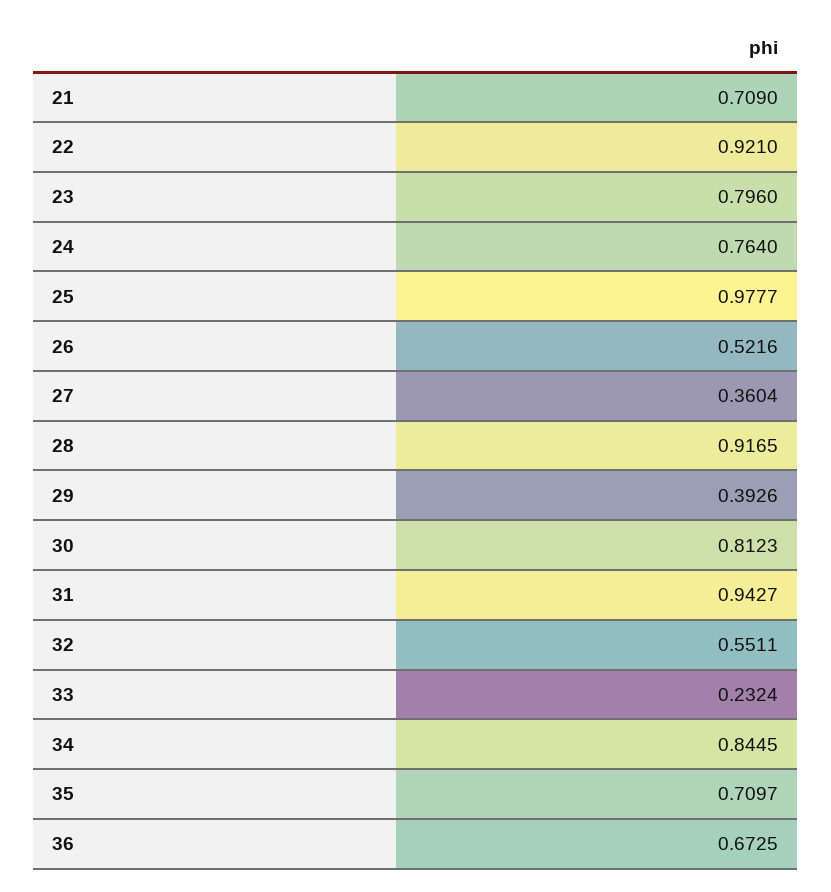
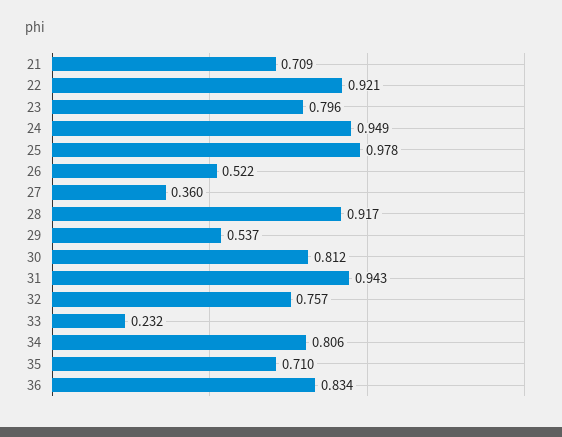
24: 0.764 -> 0.949
29: 0.3926 -> 0.537
32: 0.5511 -> 0.757
34: 0.8445 -> 0.806
36: 0.6725 -> 0.834

